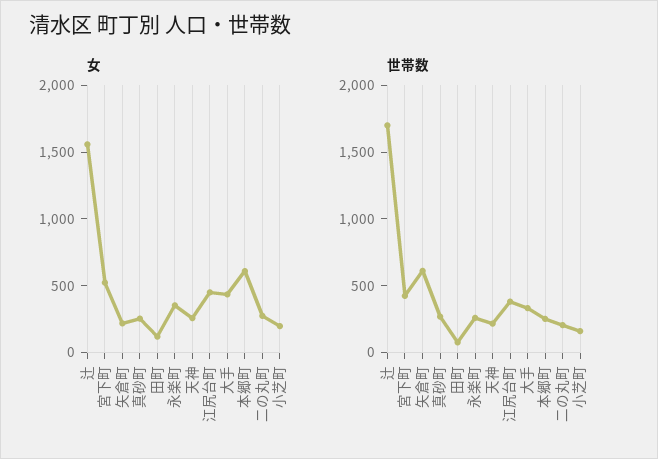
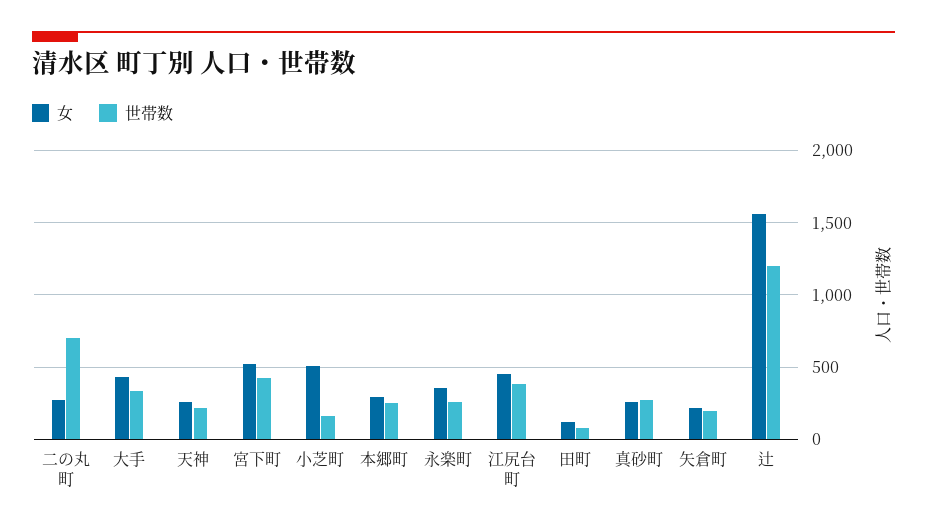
女, 本郷町: 600 -> 300
女, 小芝町: 200 -> 500
世帯数, 辻: 1700 -> 1200
世帯数, 矢倉町: 600 -> 200
世帯数, 二の丸町: 200 -> 700

